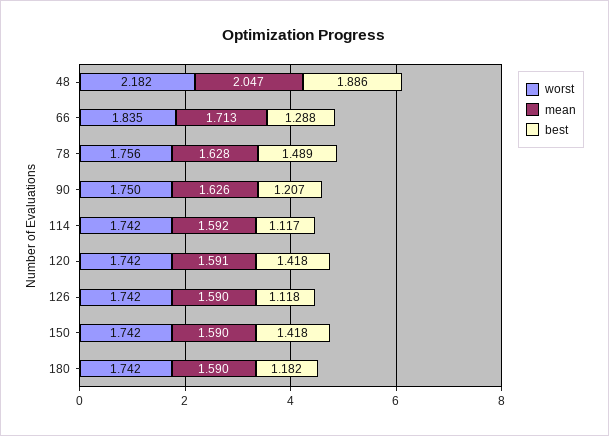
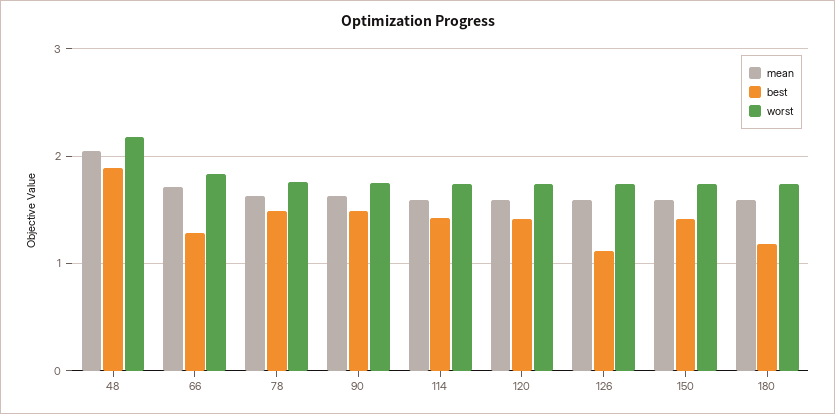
best, 90: 1.207 -> 1.5
best, 114: 1.117 -> 1.4

